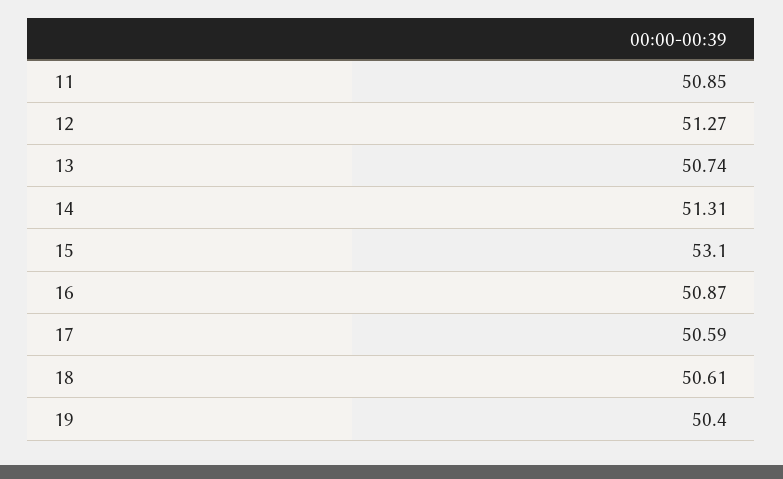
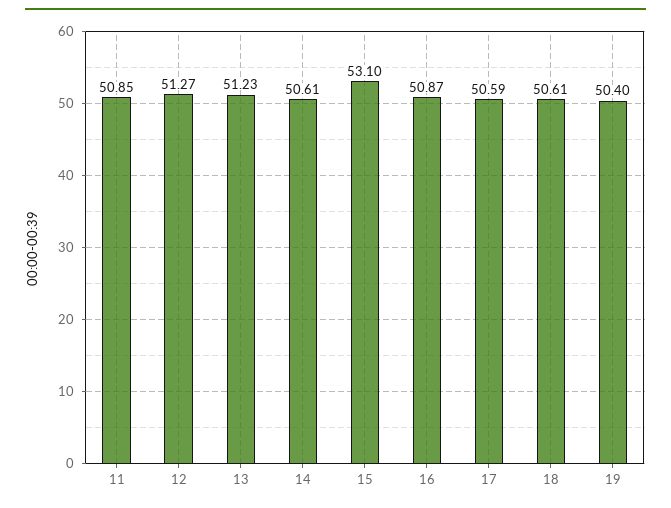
13: 50.74 -> 51.23
14: 51.31 -> 50.61

